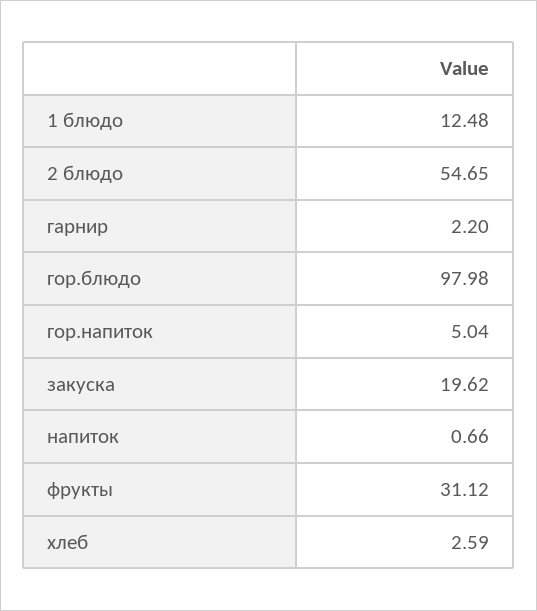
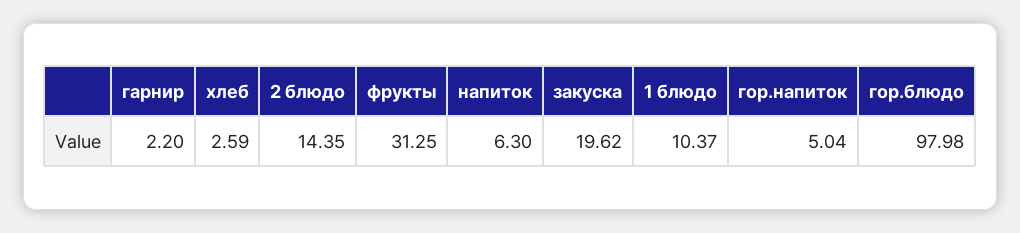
1 блюдо: 12.48 -> 10.37
2 блюдо: 54.65 -> 14.35
напиток: 0.66 -> 6.3
фрукты: 31.12 -> 31.25

